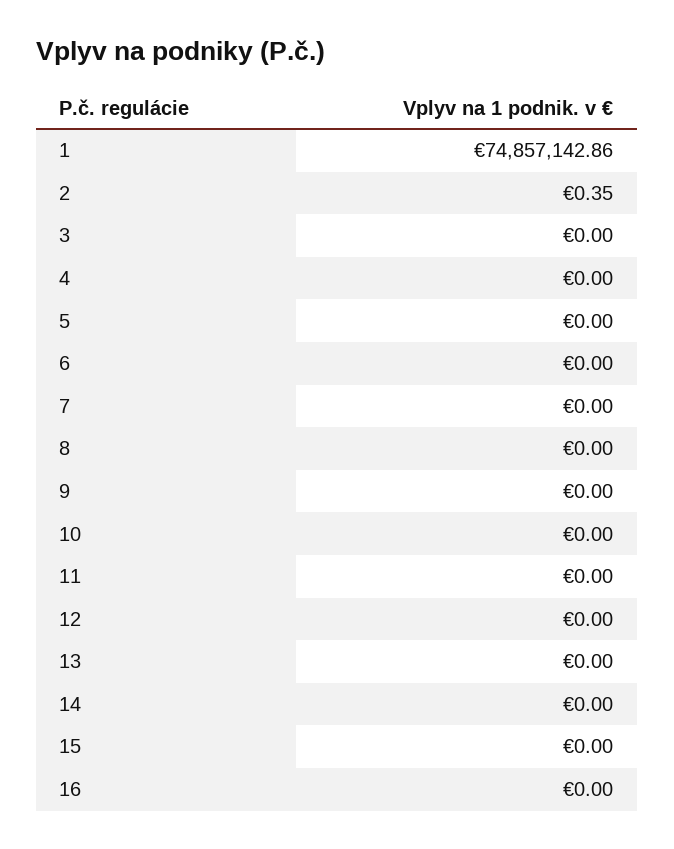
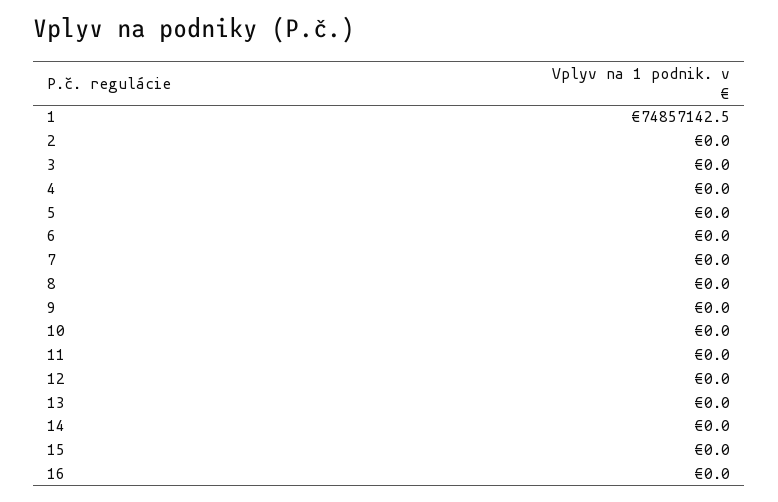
1: 74857142.86 -> 74857142.5
2: 0.35 -> 0

